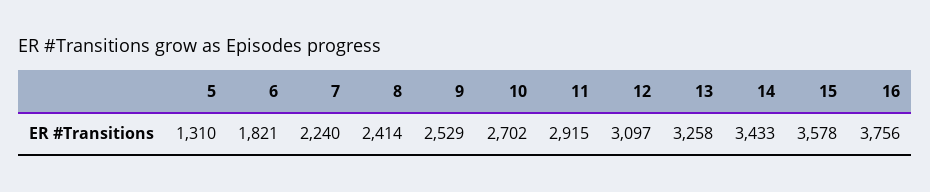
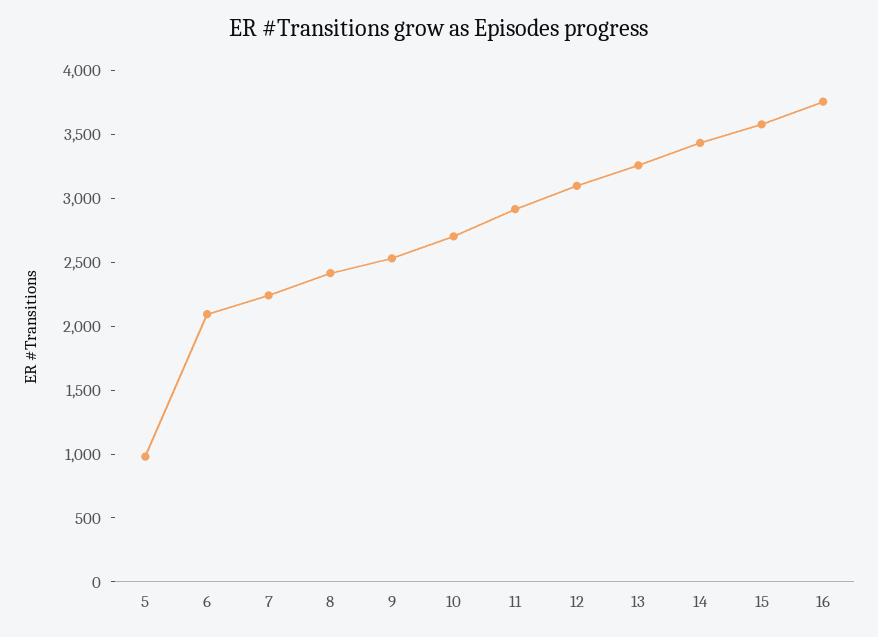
5: 1310 -> 1000
6: 1821 -> 2100

